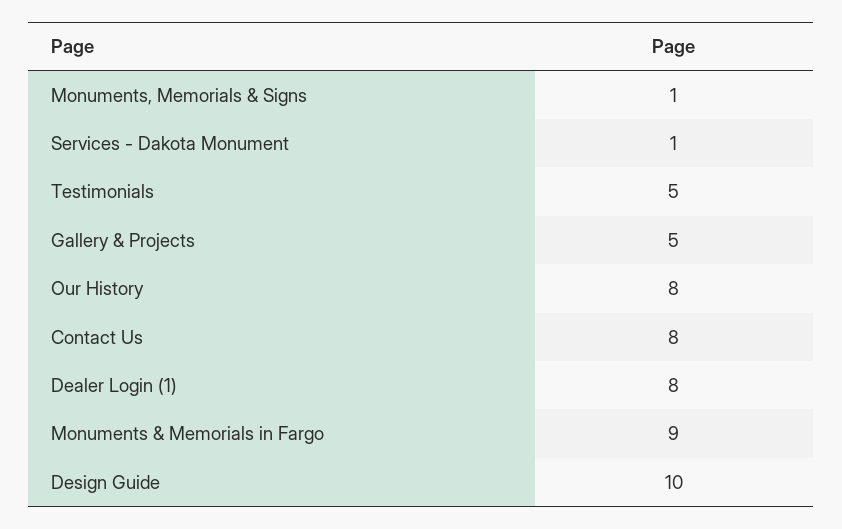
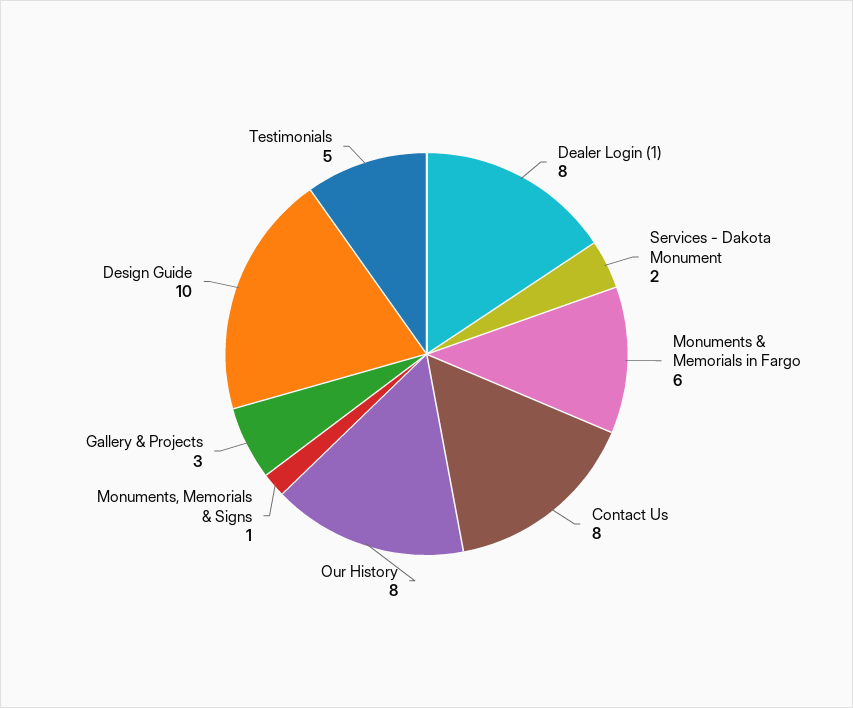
Services - Dakota Monument: 1 -> 2
Gallery & Projects: 5 -> 3
Monuments & Memorials in Fargo: 9 -> 6

